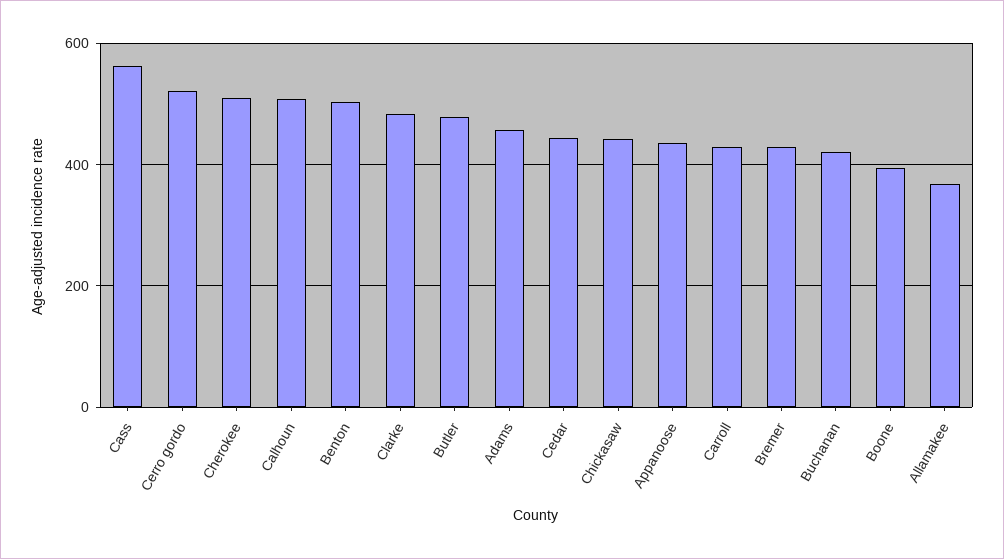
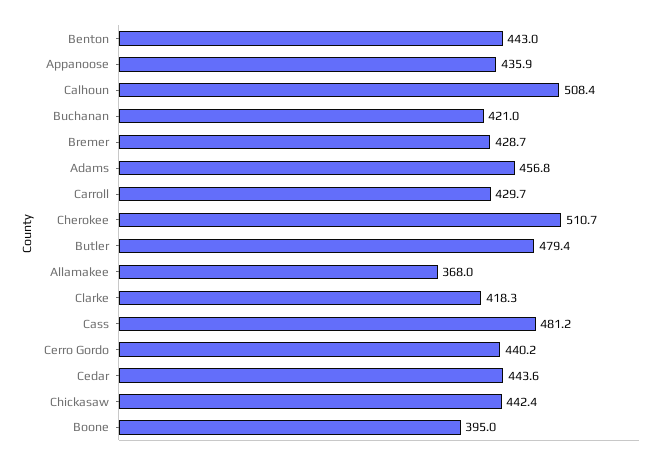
Cass: 560 -> 481.2
Cerro gordo: 520 -> 440.2
Benton: 500 -> 443
Clarke: 480 -> 418.3

